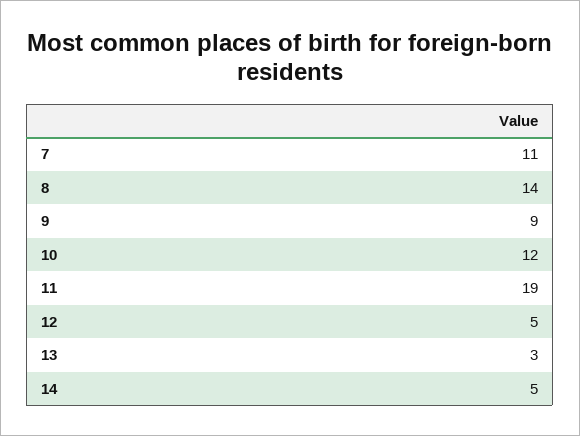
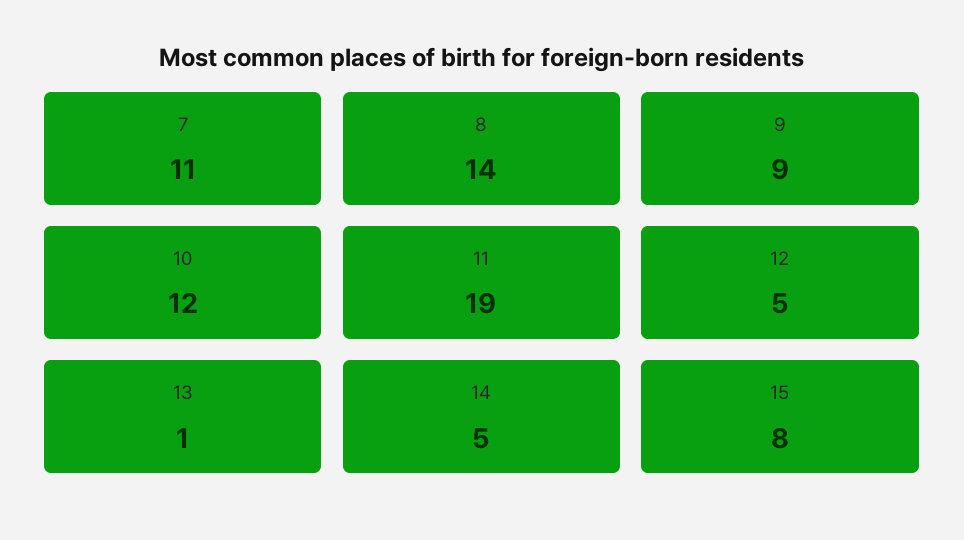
13: 3 -> 1
15: none -> 8

